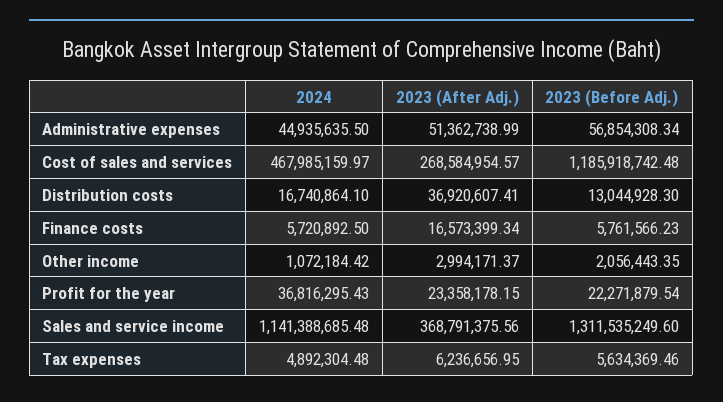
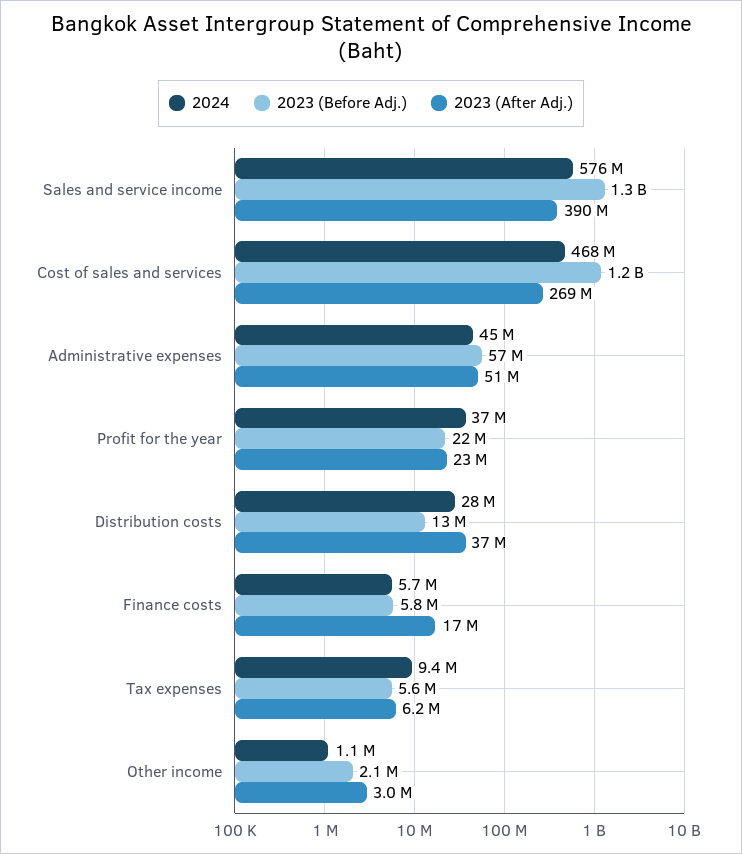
2024, Distribution costs: 16740864.1 -> 28000000
2024, Sales and service income: 1141388685.48 -> 576000000
2023 (After Adj.), Sales and service income: 368791375.56 -> 390000000
2024, Tax expenses: 4892304.48 -> 9400000

